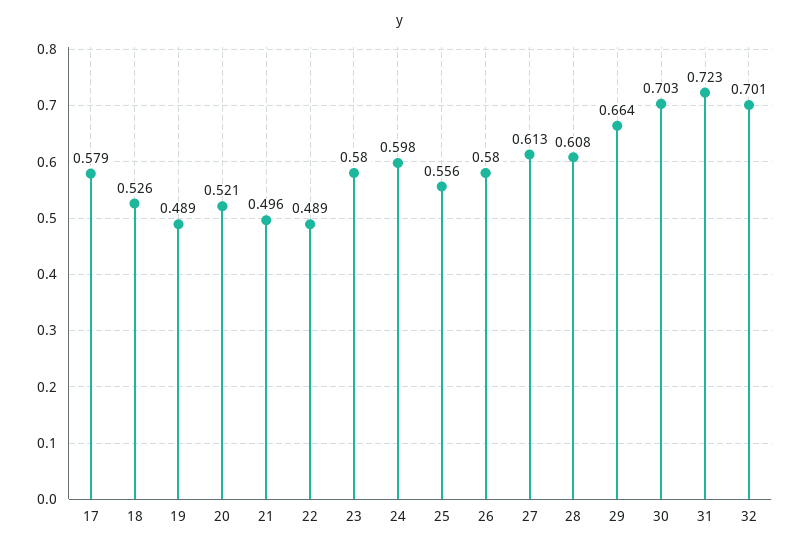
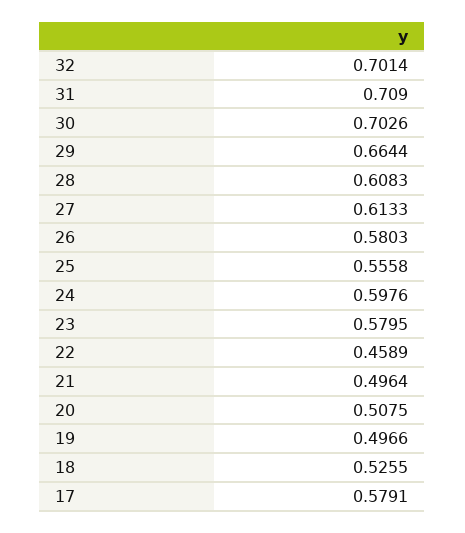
19: 0.489 -> 0.4966
20: 0.521 -> 0.5075
22: 0.489 -> 0.4589
31: 0.723 -> 0.709

